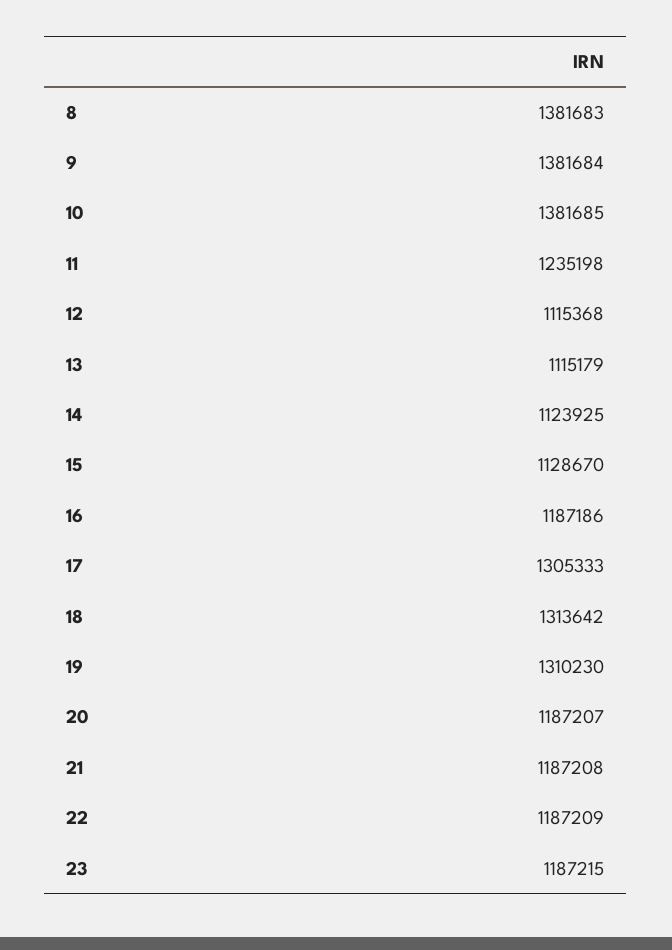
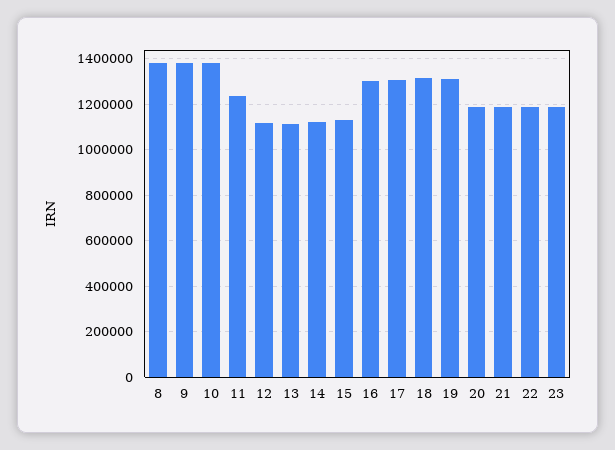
16: 1187186 -> 1300000

